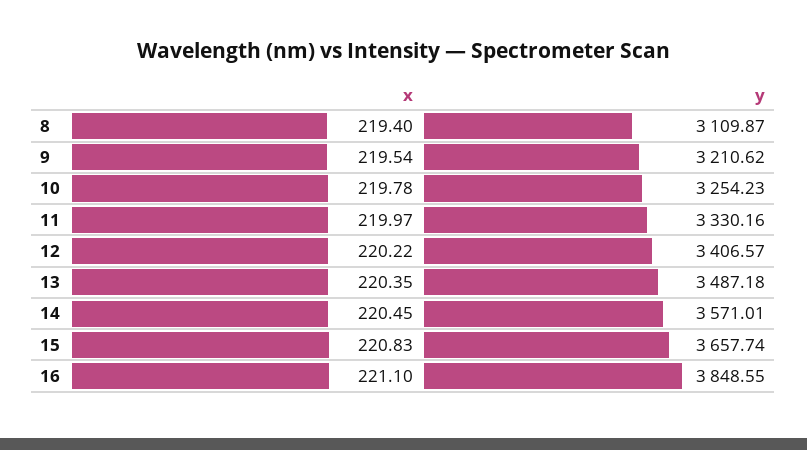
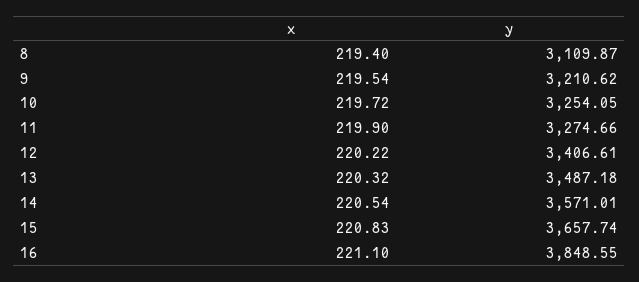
x, 10: 219.78 -> 219.72
y, 10: 3254.23 -> 3254.05
x, 11: 219.97 -> 219.9
y, 11: 3330.16 -> 3274.66
y, 12: 3406.57 -> 3406.61
x, 13: 220.35 -> 220.32
x, 14: 220.45 -> 220.54

